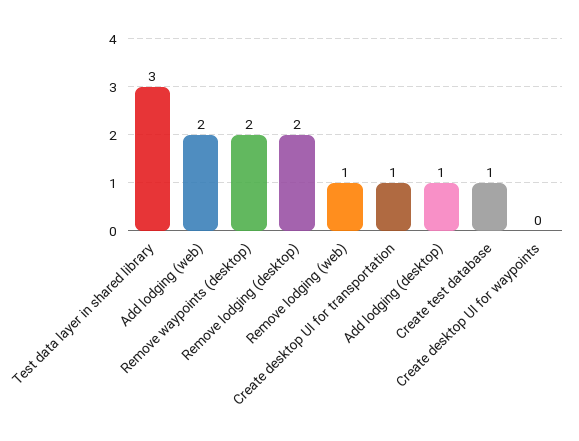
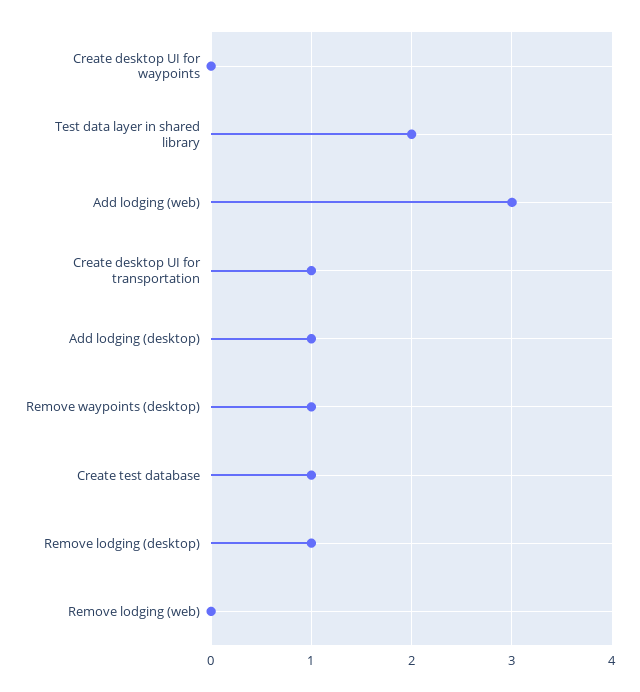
Test data layer in shared library: 3 -> 2
Add lodging (web): 2 -> 3
Remove waypoints (desktop): 2 -> 1
Remove lodging (desktop): 2 -> 1
Remove lodging (web): 1 -> 0

